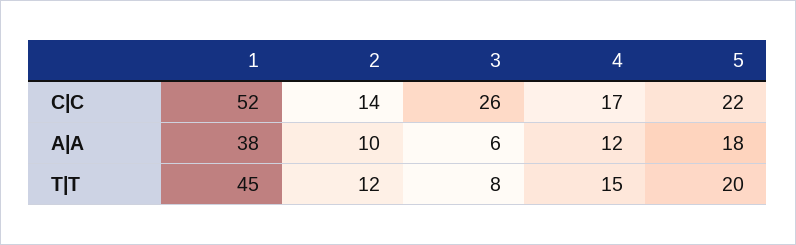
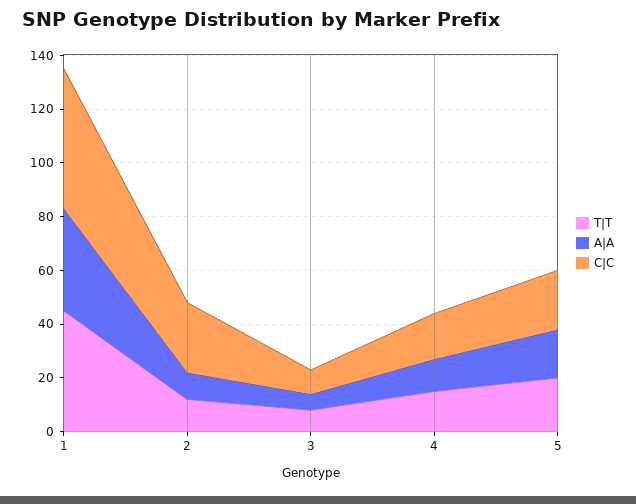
C|C, 2: 14 -> 25
C|C, 3: 26 -> 10

